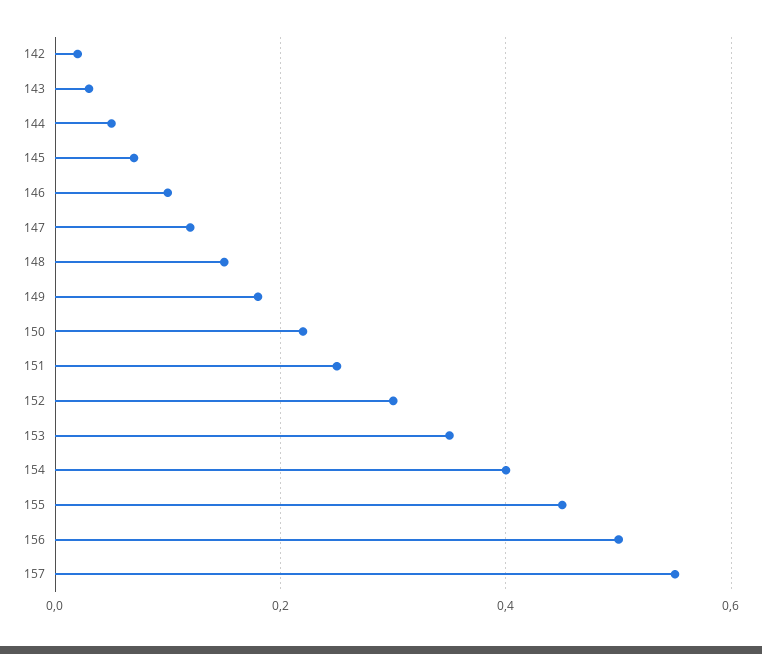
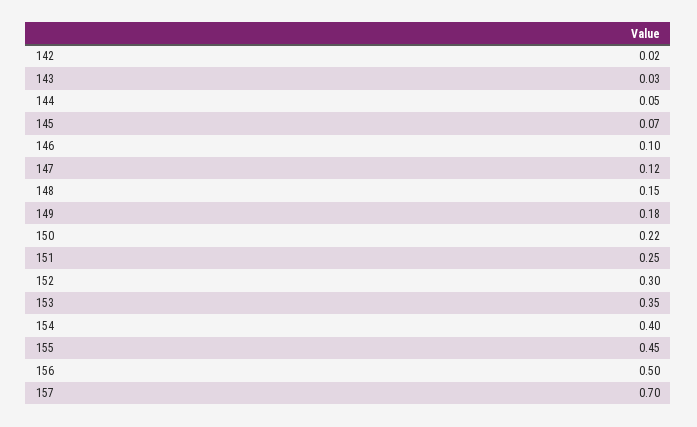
157: 0.55 -> 0.7

